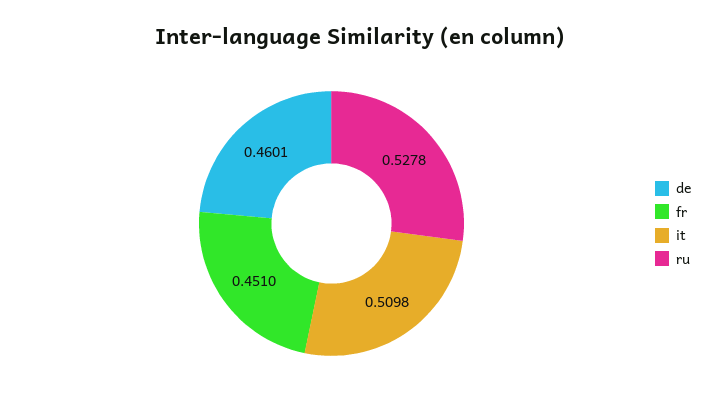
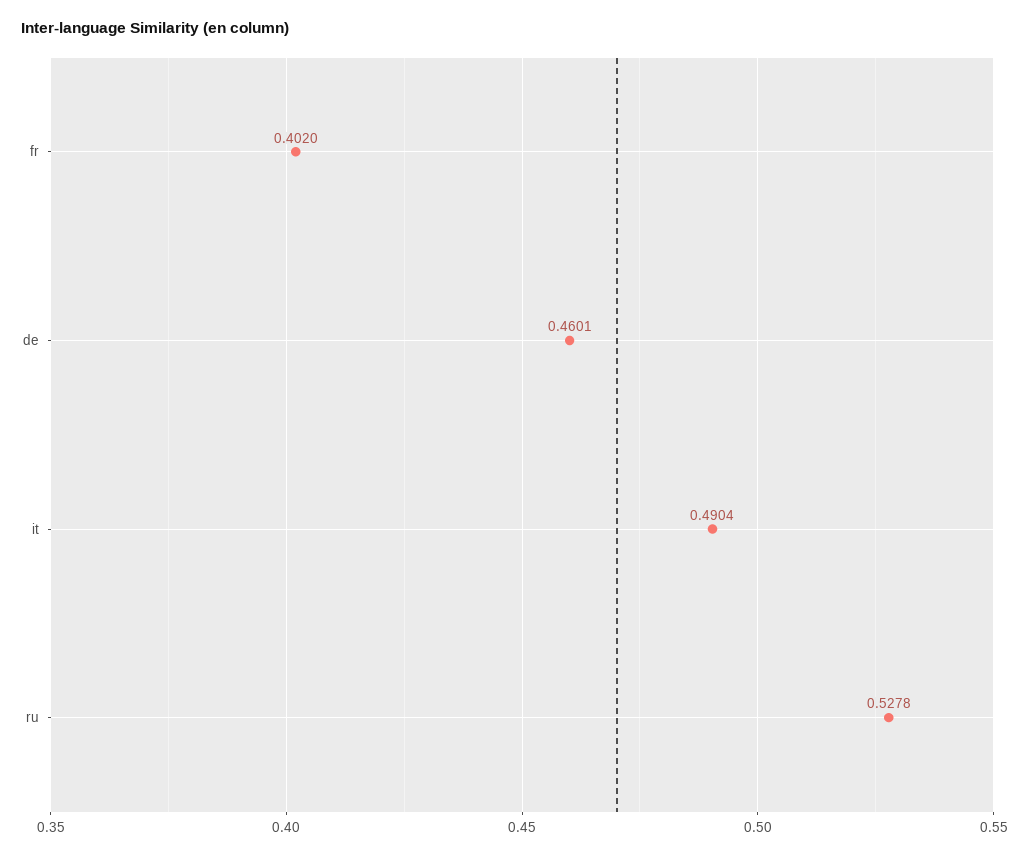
fr: 0.451 -> 0.402
it: 0.5098 -> 0.4904

